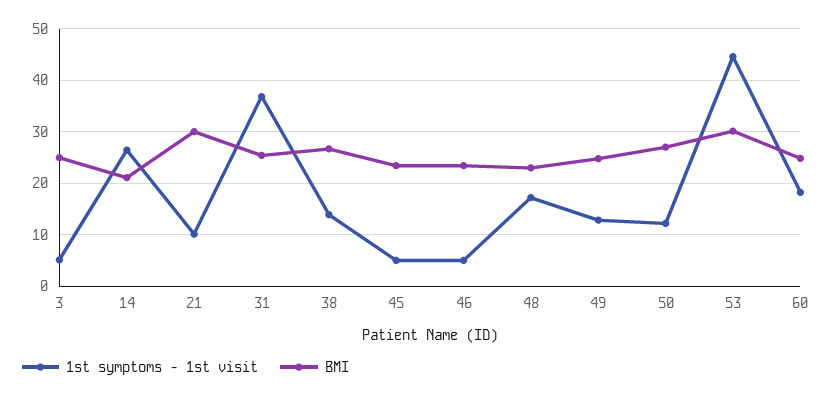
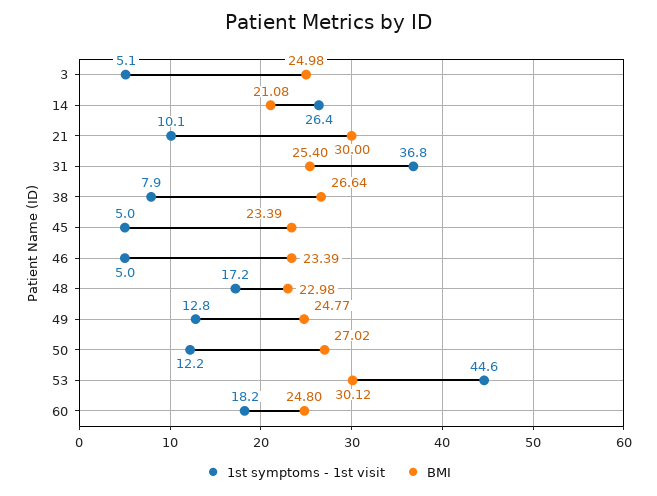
1st symptoms - 1st visit, 38: 14 -> 7.9

